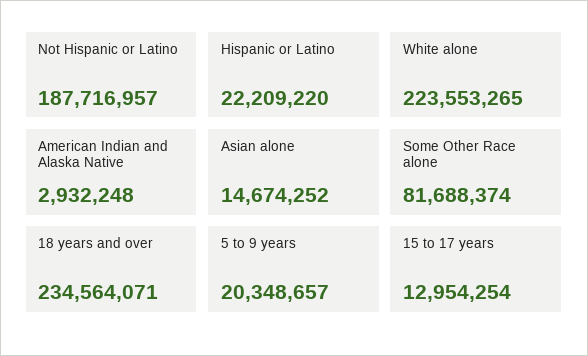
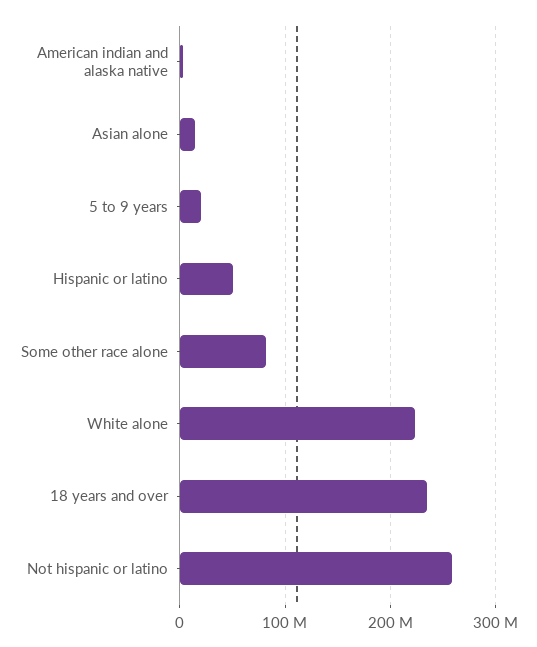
Not Hispanic or Latino: 187716957 -> 260000000
Hispanic or Latino: 22209220 -> 50000000
15 to 17 years: 12954254 -> none

